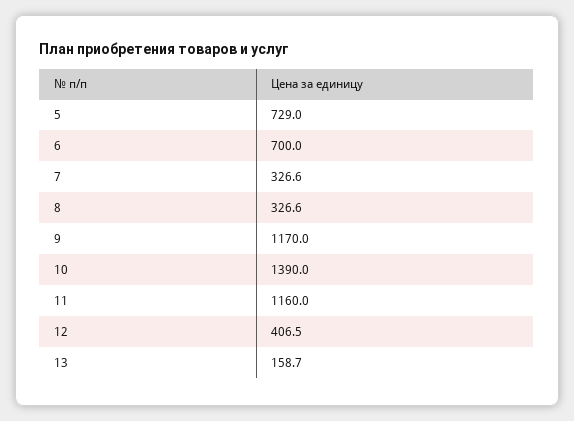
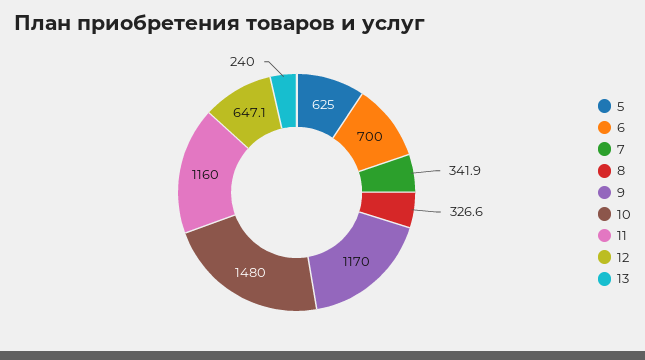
5: 729 -> 625
7: 326.6 -> 341.9
10: 1390 -> 1480
12: 406.5 -> 647.1
13: 158.7 -> 240

